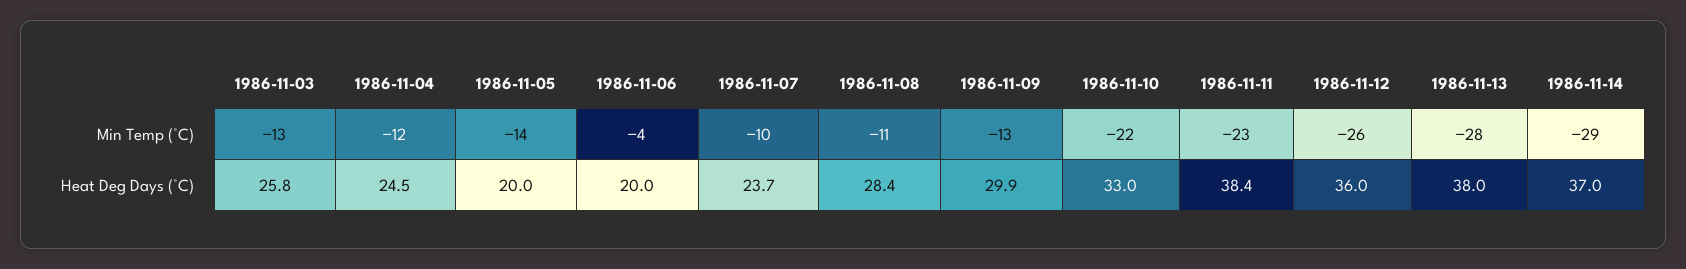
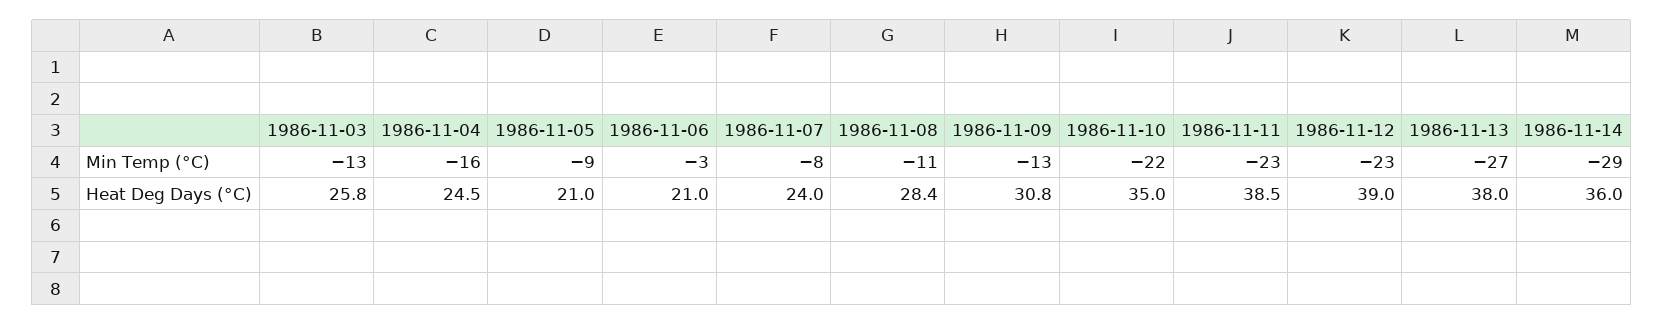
1986-11-04, Min Temp (°C): -12 -> -16
1986-11-05, Min Temp (°C): -14 -> -9
1986-11-06, Min Temp (°C): -4 -> -3
1986-11-07, Min Temp (°C): -10 -> -8
1986-11-12, Min Temp (°C): -26 -> -23
1986-11-13, Min Temp (°C): -28 -> -27
1986-11-05, Heat Deg Days (°C): 20 -> 21
1986-11-06, Heat Deg Days (°C): 20 -> 21
1986-11-07, Heat Deg Days (°C): 23.7 -> 24
1986-11-09, Heat Deg Days (°C): 29.9 -> 30.8
1986-11-10, Heat Deg Days (°C): 33 -> 35
1986-11-11, Heat Deg Days (°C): 38.4 -> 38.5
1986-11-12, Heat Deg Days (°C): 36 -> 39
1986-11-14, Heat Deg Days (°C): 37 -> 36

